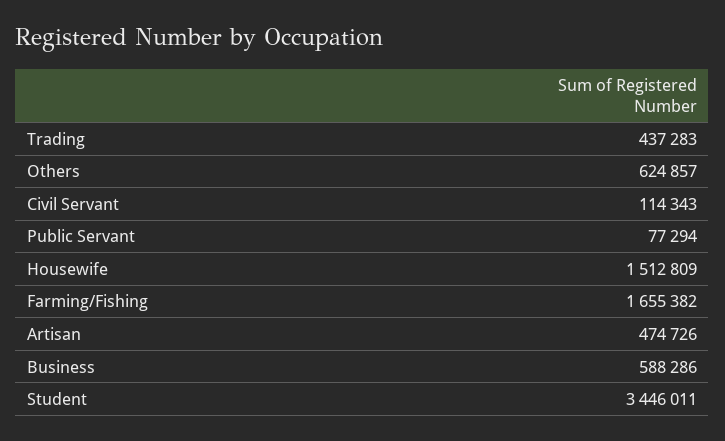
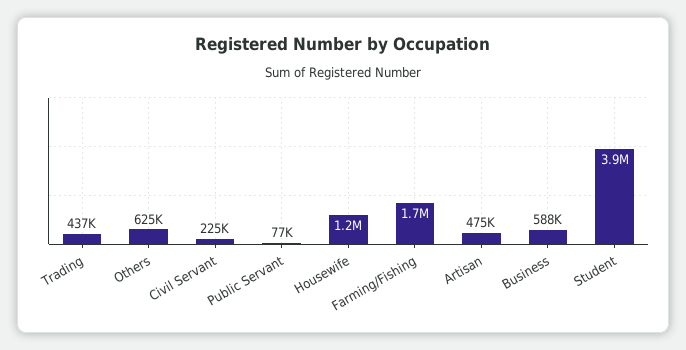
Civil Servant: 114343 -> 225000
Housewife: 1512809 -> 1200000
Student: 3446011 -> 3900000

